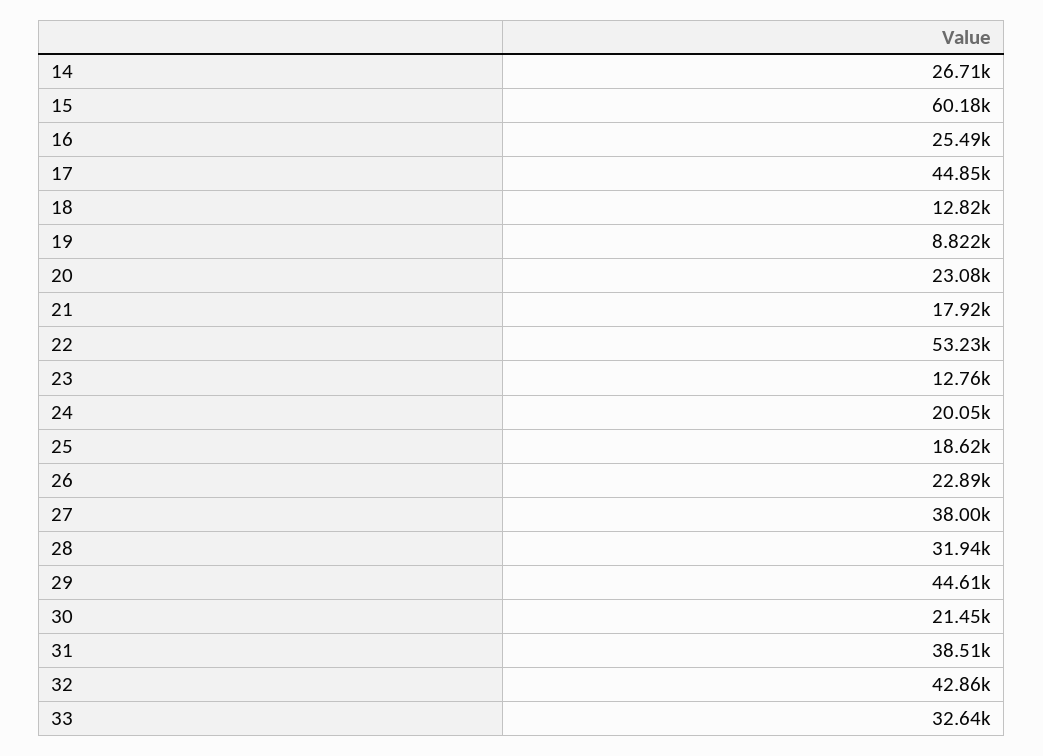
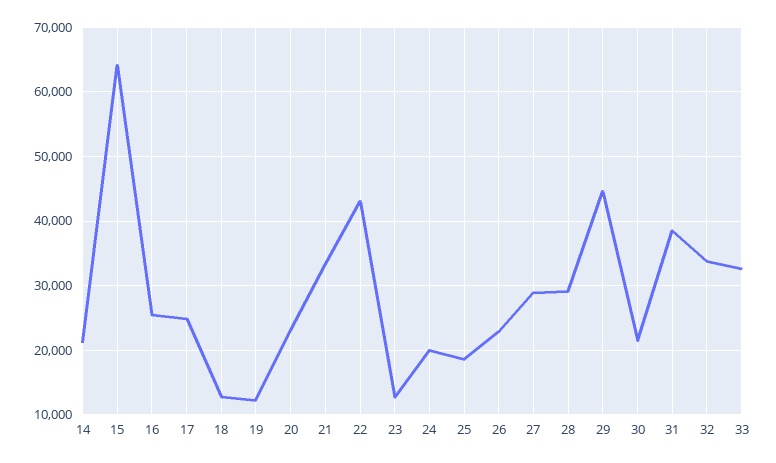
14: 26710 -> 21000
15: 60180 -> 64000
17: 44850 -> 25000
19: 8822 -> 12000
21: 17920 -> 33000
22: 53230 -> 43000
27: 38000 -> 29000
28: 31940 -> 29000
32: 42860 -> 34000

